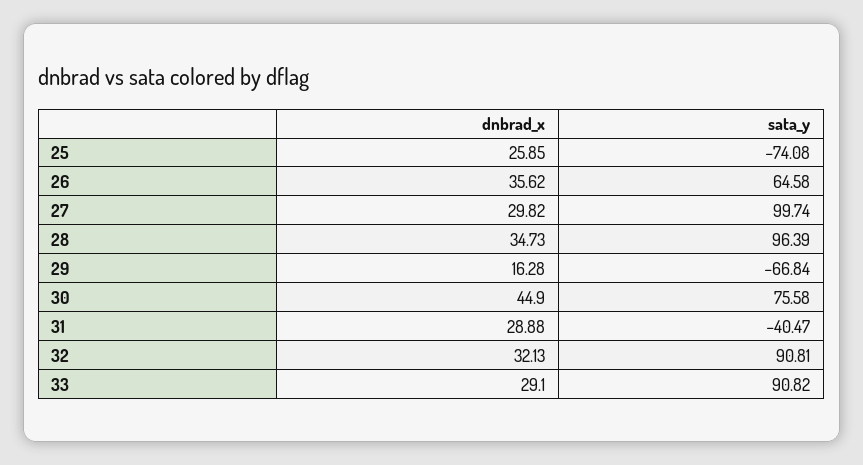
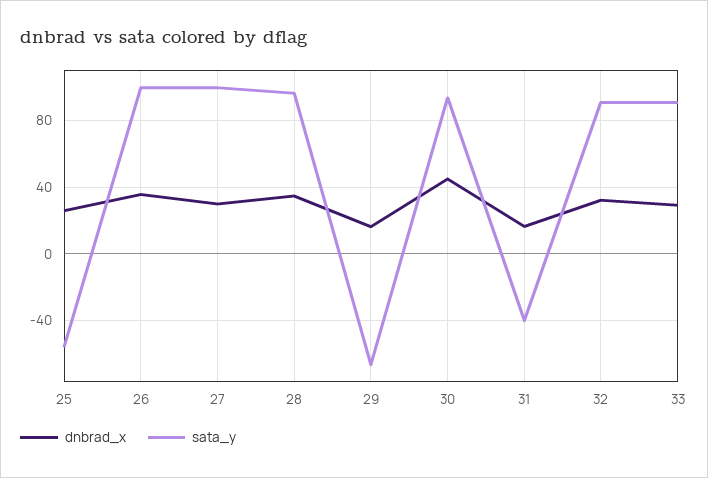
sata_y, 25: -74.08 -> -55
sata_y, 26: 64.58 -> 100
sata_y, 30: 75.58 -> 95
dnbrad_x, 31: 28.88 -> 15

